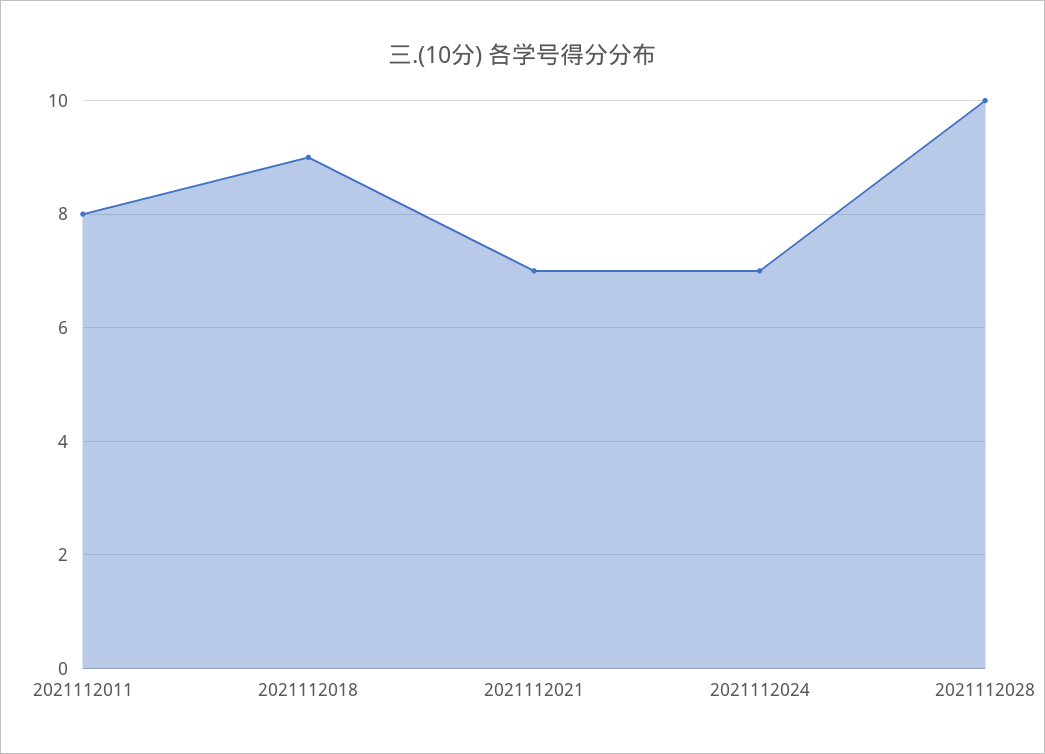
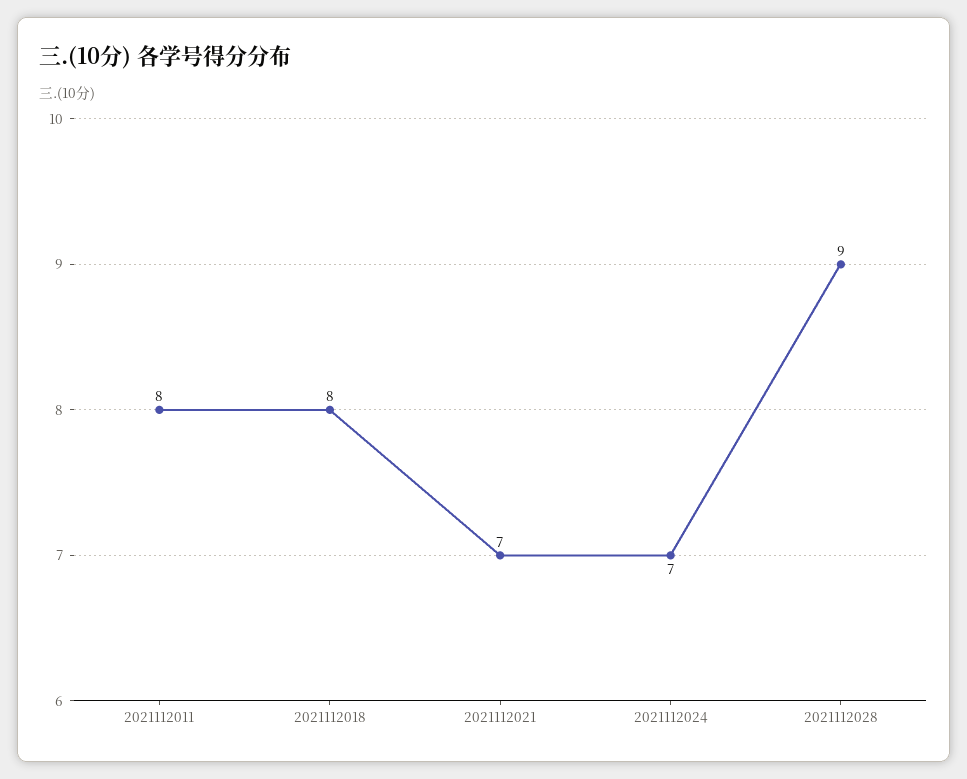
2021112018: 9 -> 8
2021112028: 10 -> 9

